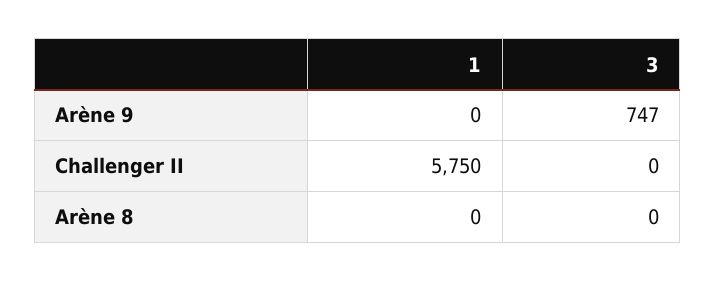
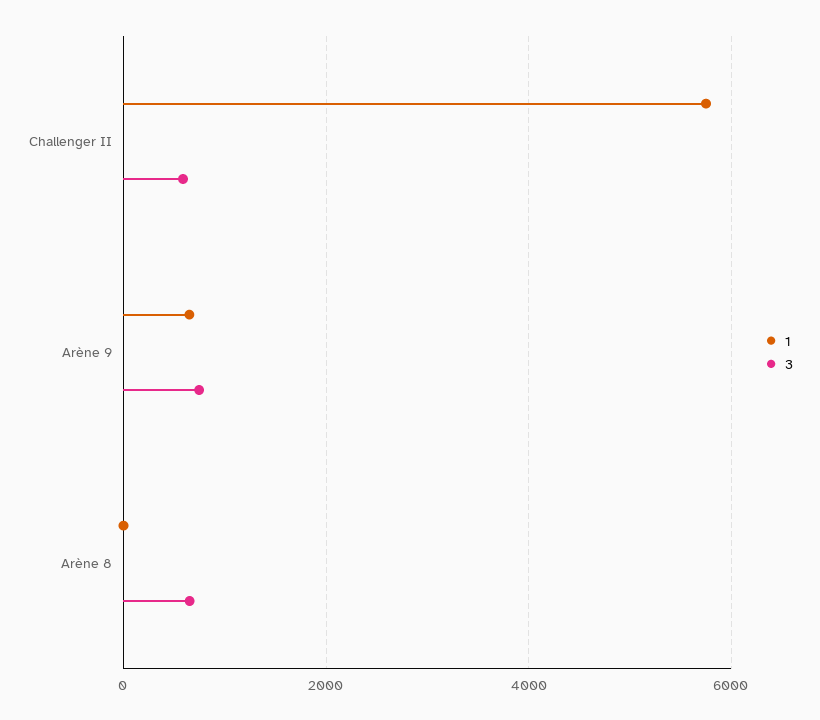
1, Arène 9: 0 -> 600
3, Challenger II: 0 -> 600
3, Arène 8: 0 -> 600

